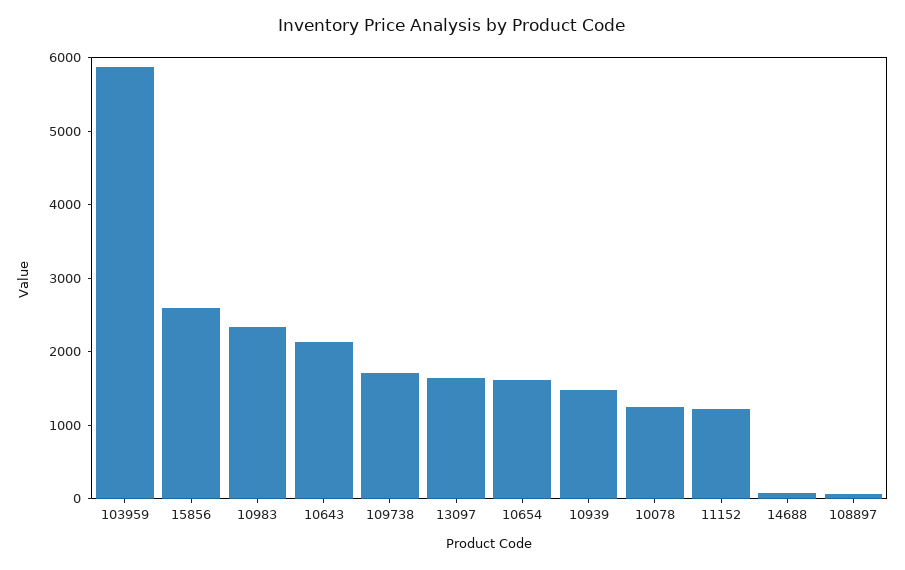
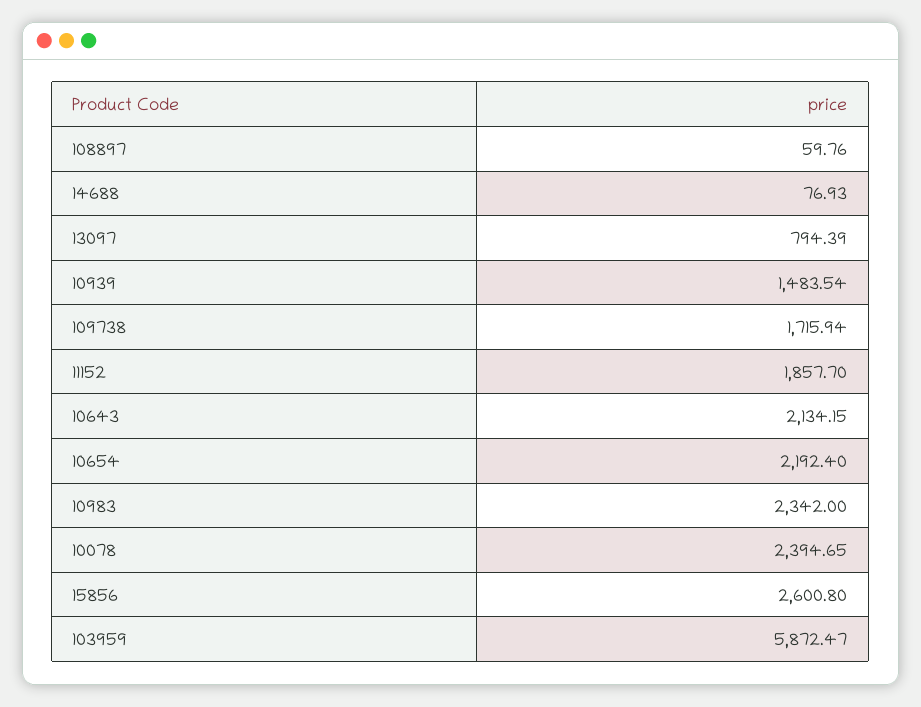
13097: 1600 -> 794.39
10654: 1600 -> 2192.4
10078: 1200 -> 2394.65
11152: 1200 -> 1857.7

